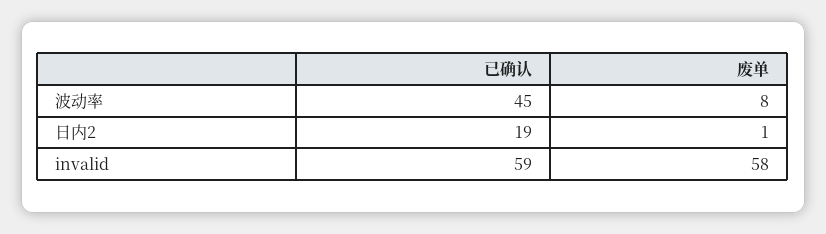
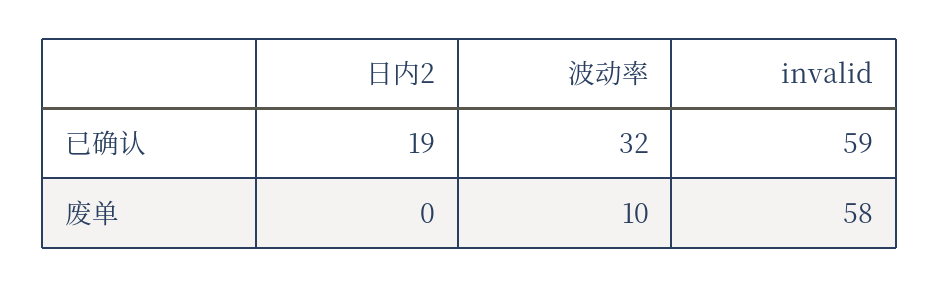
已确认, 波动率: 45 -> 32
废单, 波动率: 8 -> 10
废单, 日内2: 1 -> 0

